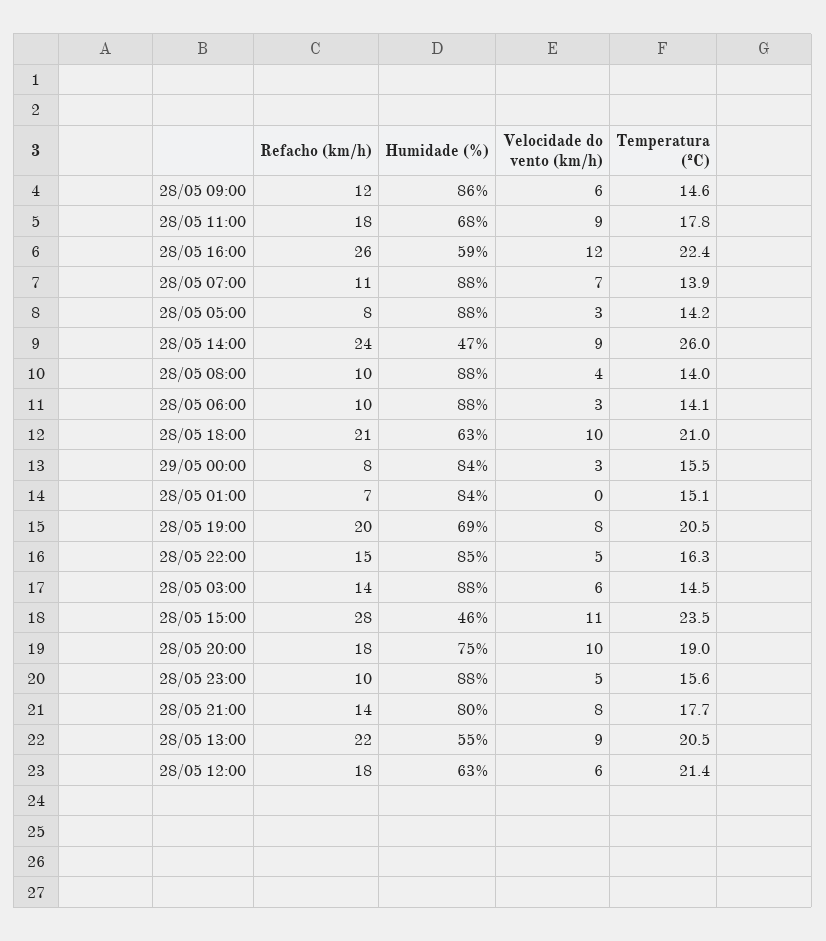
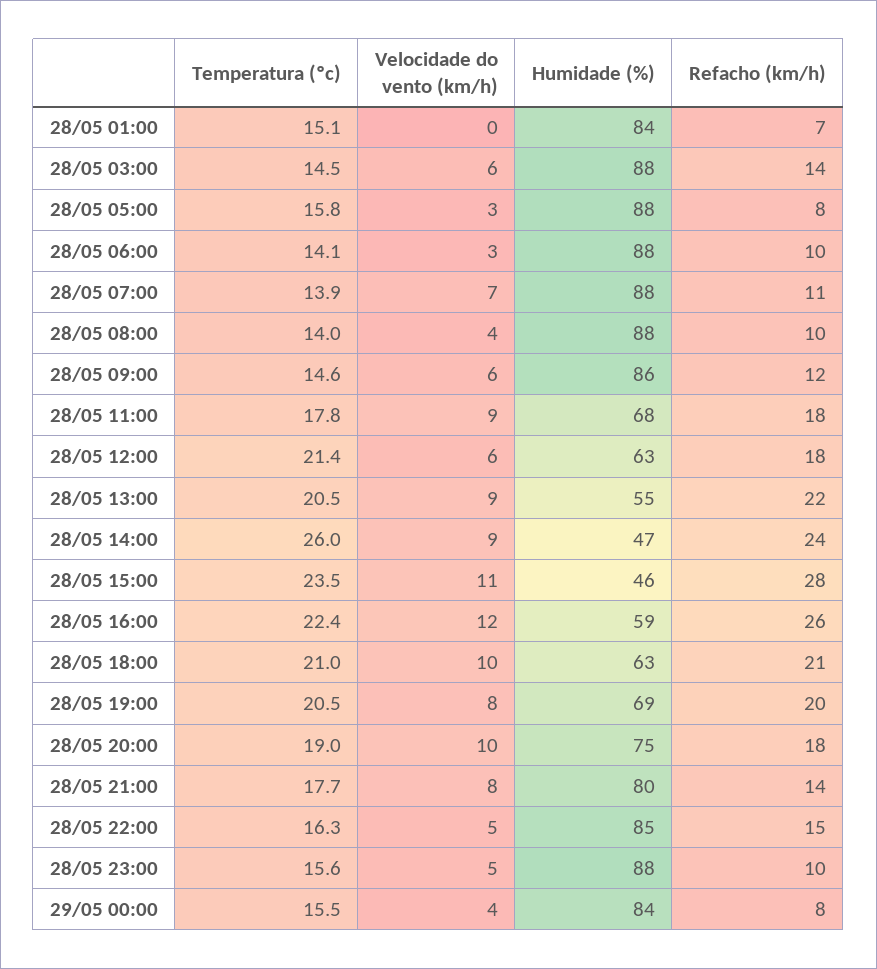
Temperatura (ºC), 28/05 05:00: 14.2 -> 15.8
Velocidade do vento (km/h), 29/05 00:00: 3 -> 4

